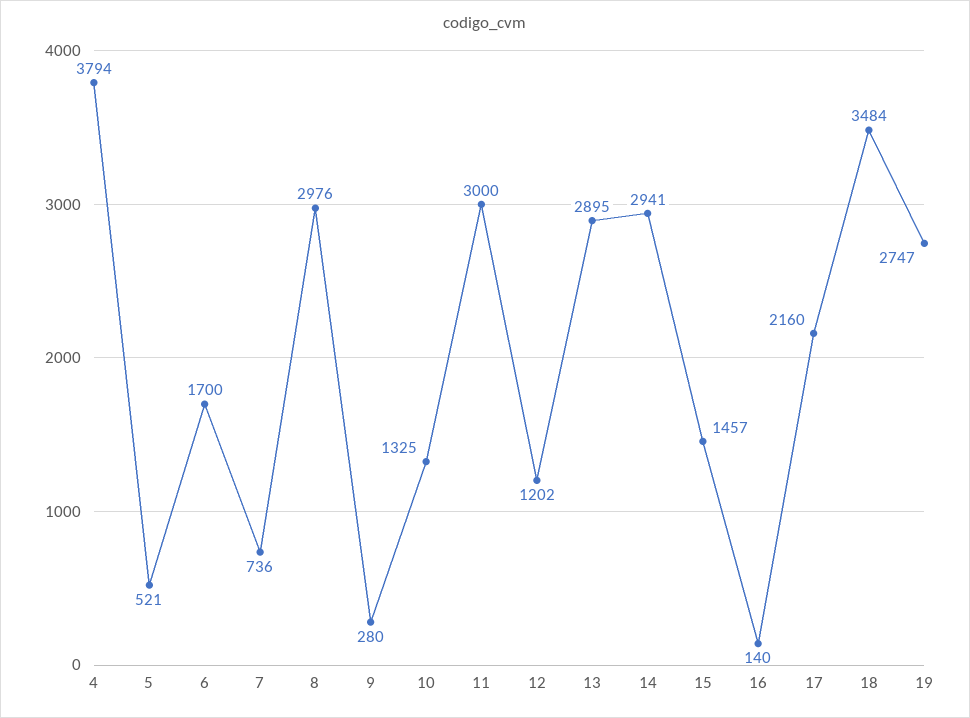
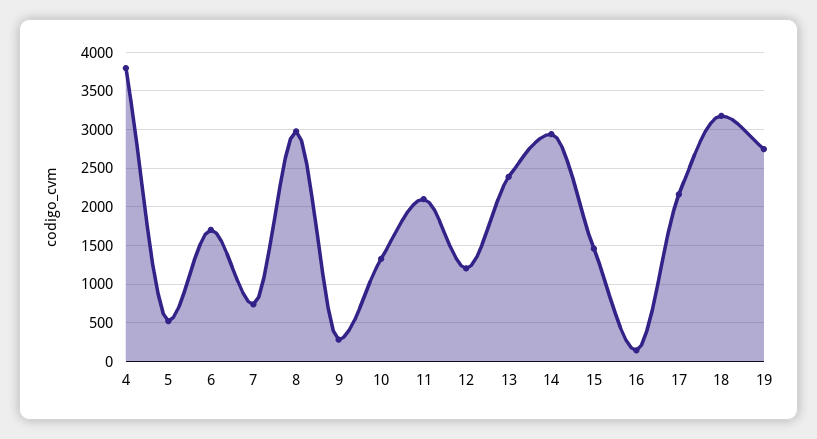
11: 3000 -> 2100
13: 2895 -> 2400
18: 3484 -> 3200

